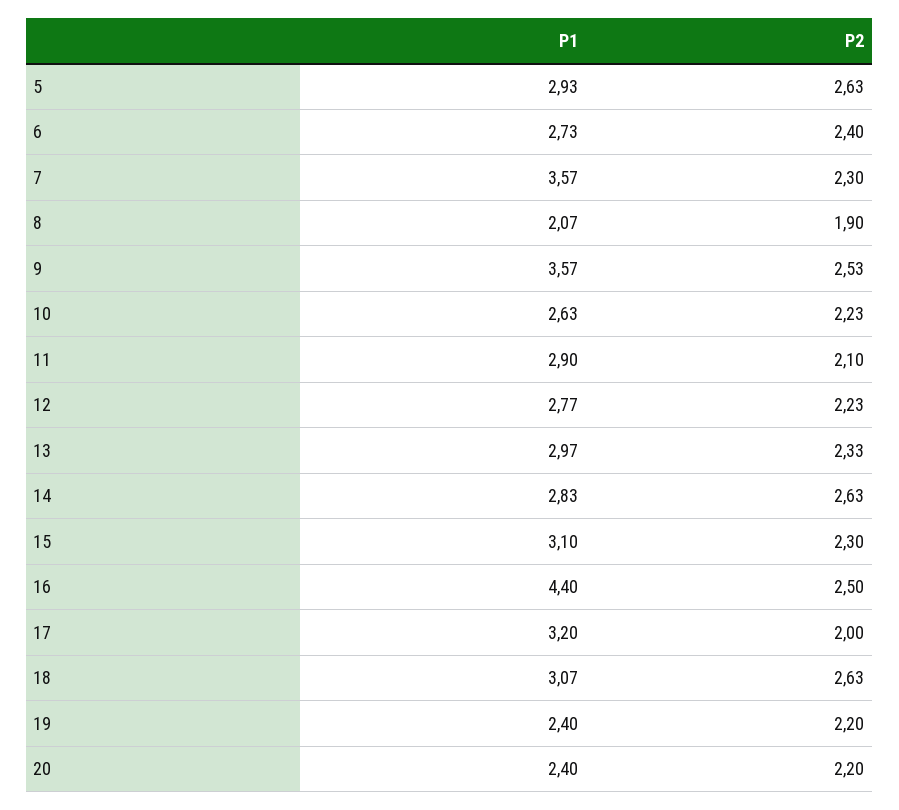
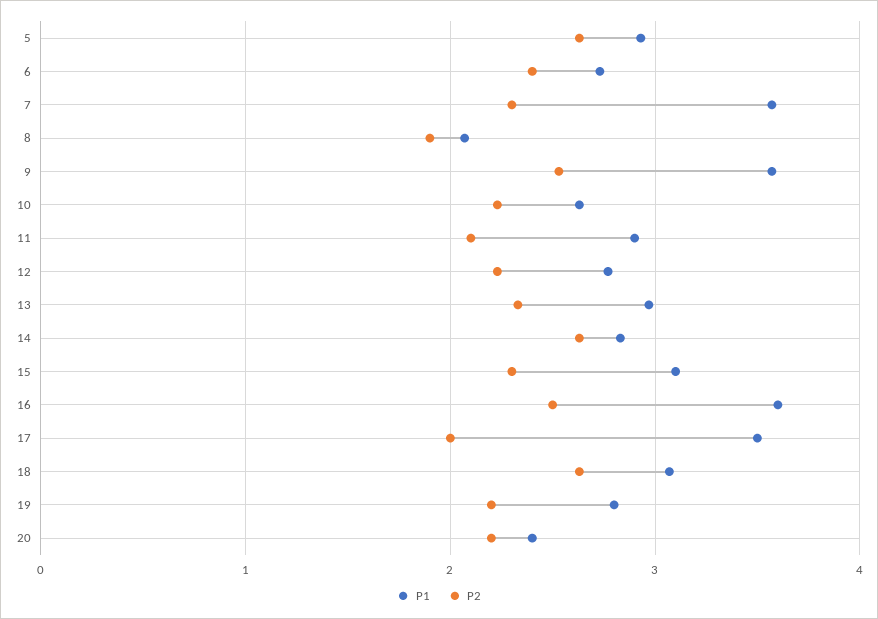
P1, 16: 4.4 -> 3.6
P1, 17: 3.2 -> 3.5
P1, 19: 2.4 -> 2.8

